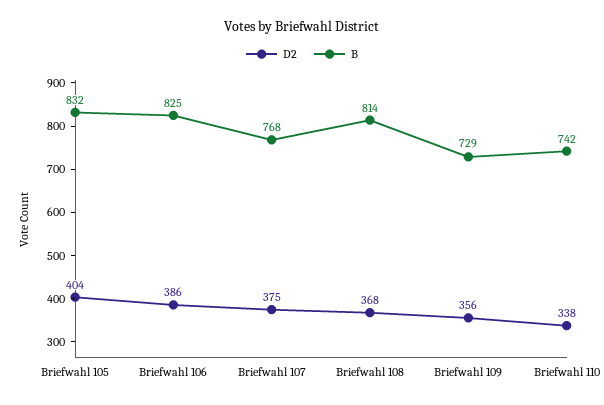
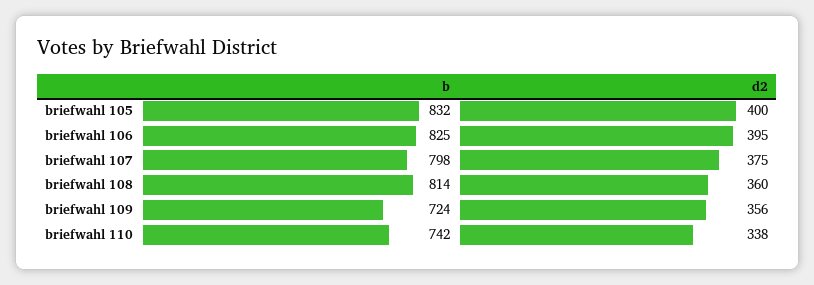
D2, Briefwahl 105: 404 -> 400
D2, Briefwahl 106: 386 -> 395
B, Briefwahl 107: 768 -> 798
D2, Briefwahl 108: 368 -> 360
B, Briefwahl 109: 729 -> 724

